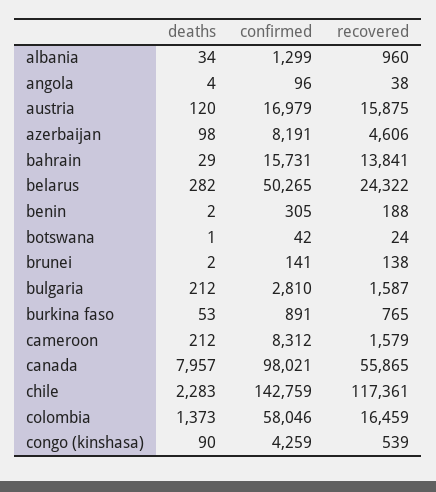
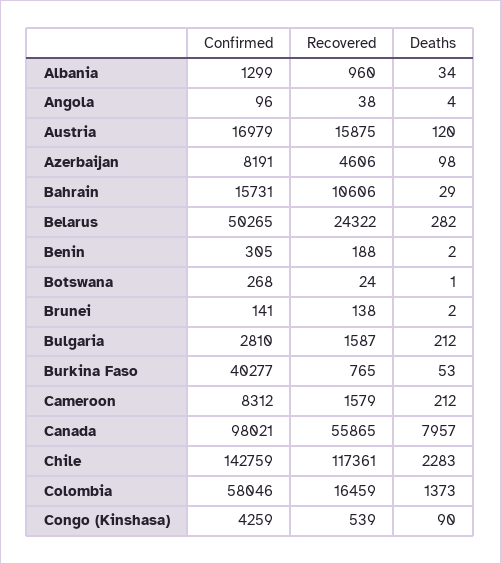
recovered, bahrain: 13841 -> 10606
confirmed, botswana: 42 -> 268
confirmed, burkina faso: 891 -> 40277

